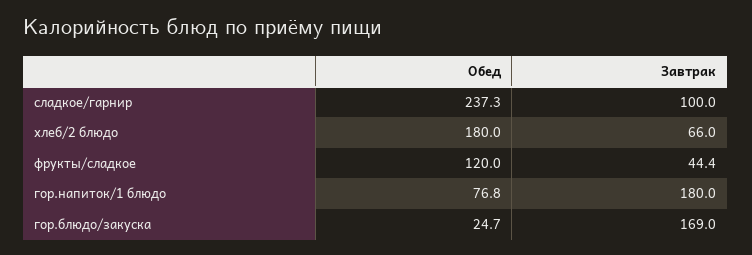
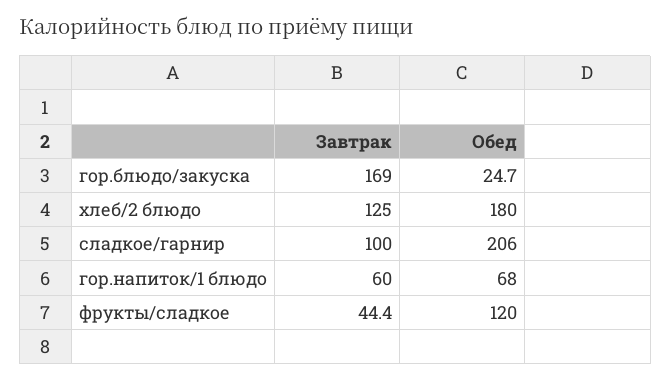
Обед, сладкое/гарнир: 237.3 -> 206
Завтрак, хлеб/2 блюдо: 66 -> 125
Обед, гор.напиток/1 блюдо: 76.8 -> 68
Завтрак, гор.напиток/1 блюдо: 180 -> 60

